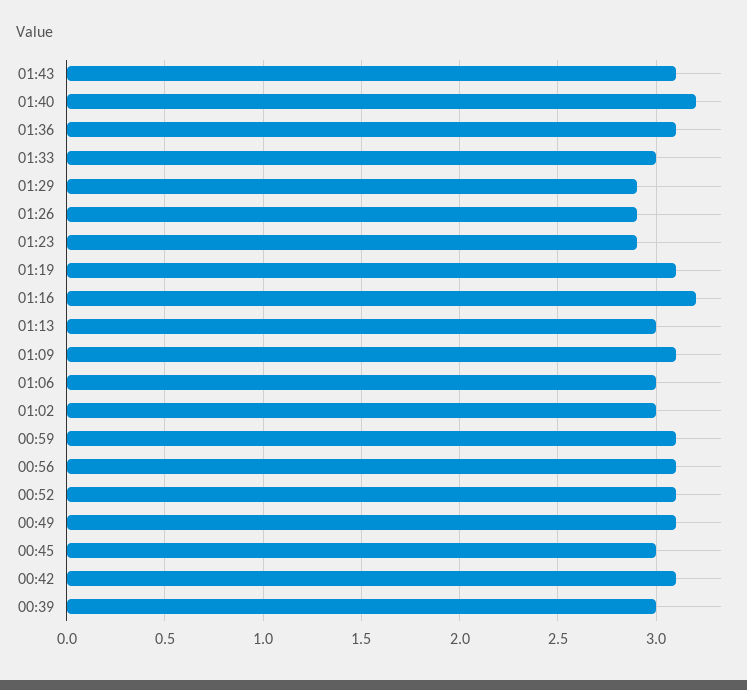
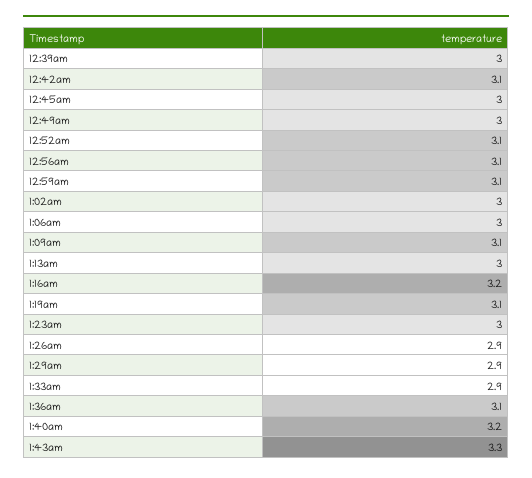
01:43: 3.1 -> 3.3
01:33: 3 -> 2.9
01:23: 2.9 -> 3
00:49: 3.1 -> 3

